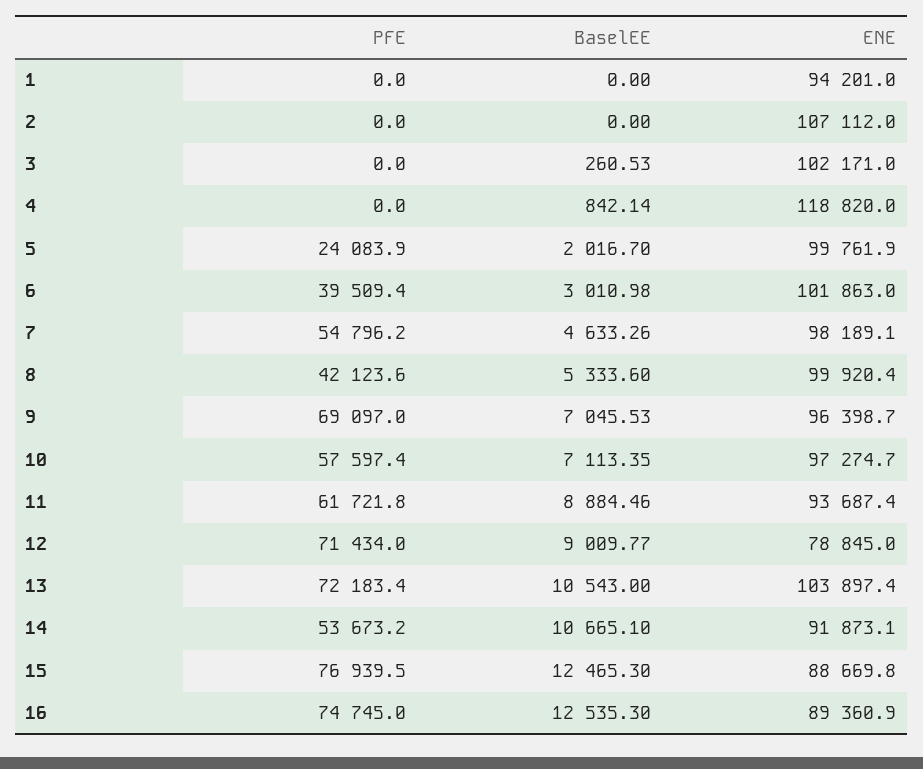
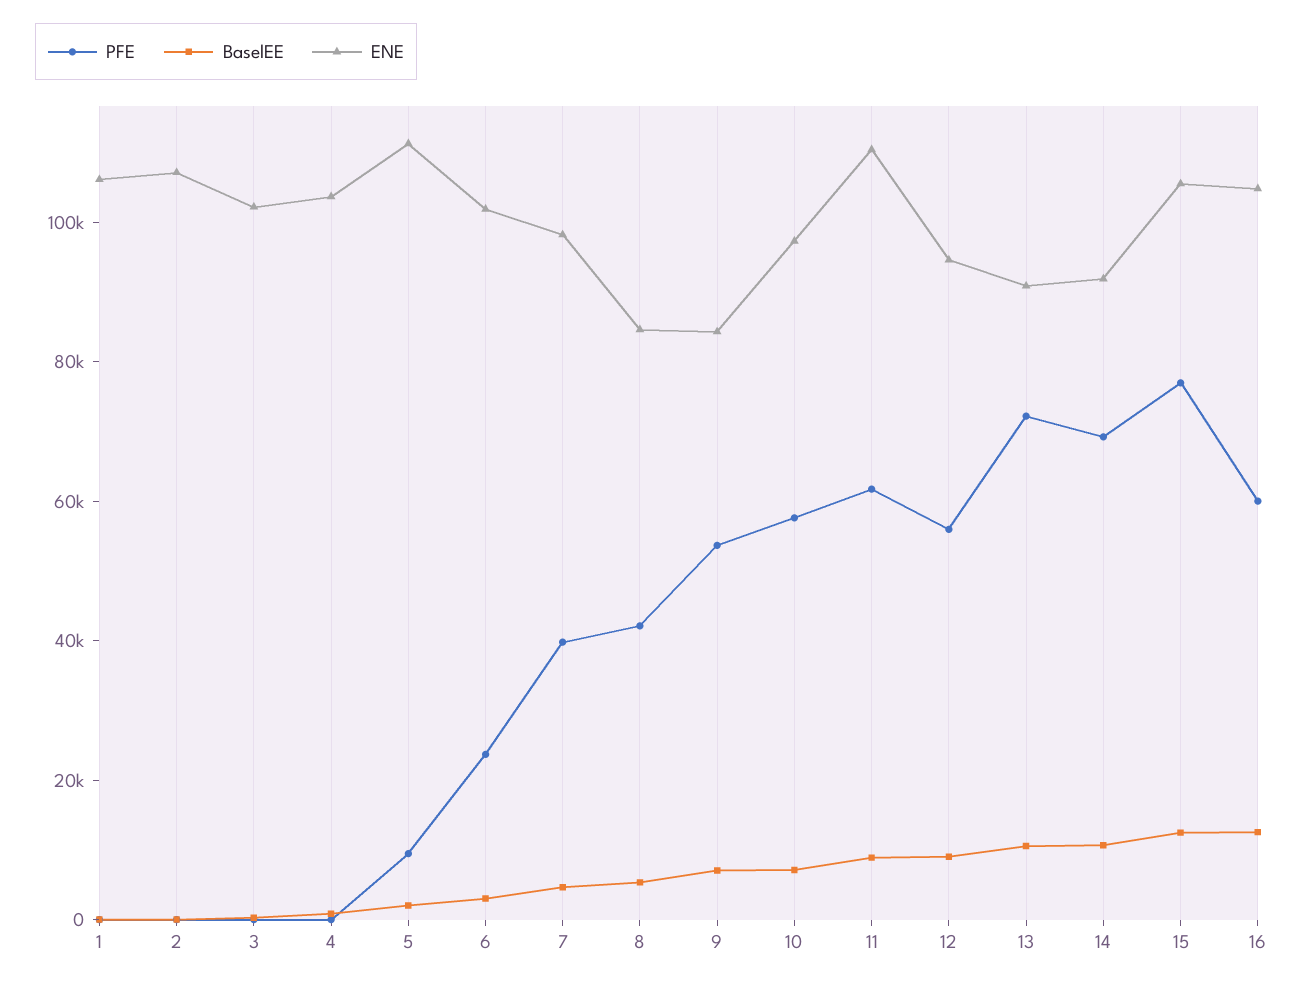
ENE, 1: 94201 -> 105000
ENE, 4: 118820 -> 105000
PFE, 5: 24083.9 -> 10000
ENE, 5: 99761.9 -> 110000
PFE, 6: 39509.4 -> 25000
PFE, 7: 54796.2 -> 40000
ENE, 8: 99920.4 -> 85000
PFE, 9: 69097 -> 55000
ENE, 9: 96398.7 -> 85000
ENE, 11: 93687.4 -> 110000
PFE, 12: 71434 -> 55000
ENE, 12: 78845 -> 95000
ENE, 13: 103897.4 -> 90000
PFE, 14: 53673.2 -> 70000
ENE, 15: 88669.8 -> 105000
PFE, 16: 74745 -> 60000
ENE, 16: 89360.9 -> 105000

